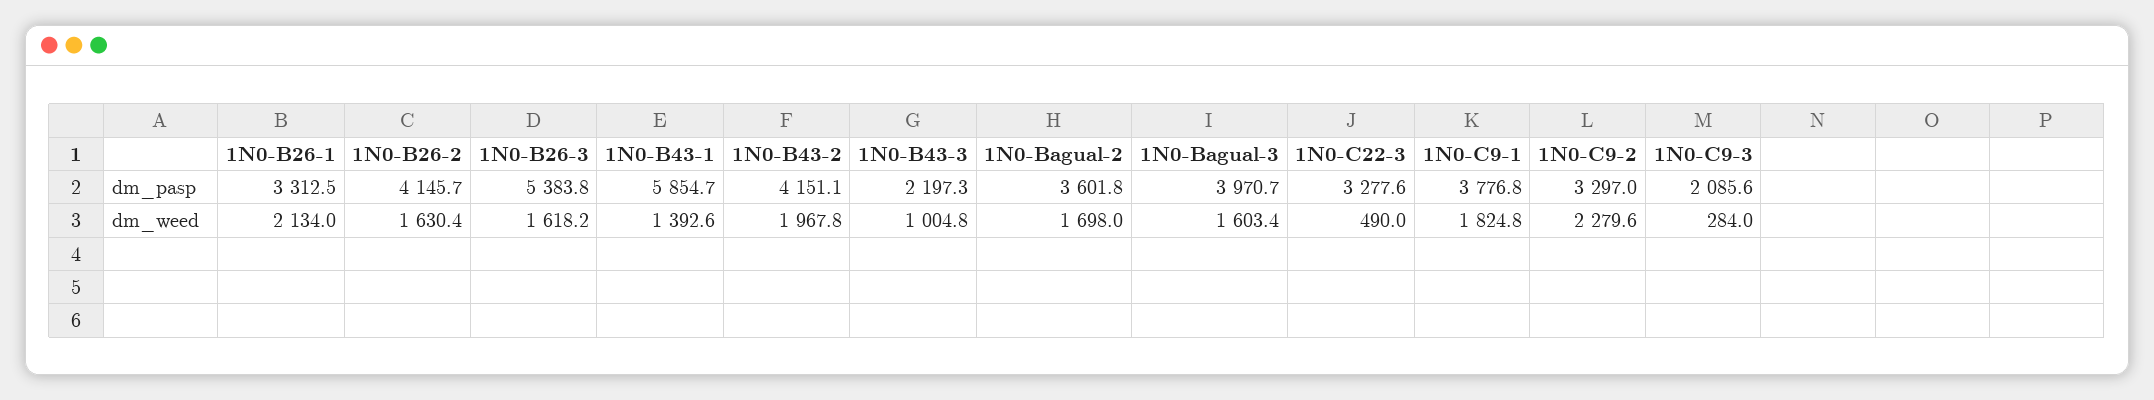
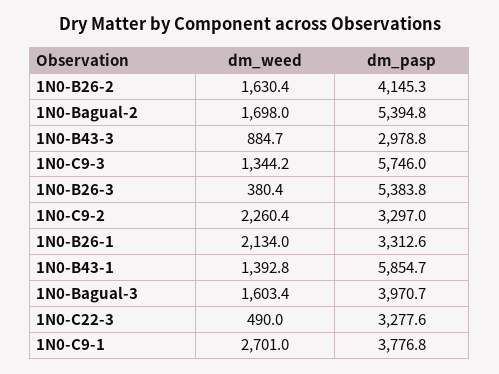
1N0-B26-1, dm_pasp: 3312.5 -> 3312.6
1N0-B26-2, dm_pasp: 4145.7 -> 4145.3
1N0-B43-2, dm_pasp: 4151.1 -> none
1N0-B43-3, dm_pasp: 2197.3 -> 2978.8
1N0-Bagual-2, dm_pasp: 3601.8 -> 5394.8
1N0-C9-3, dm_pasp: 2085.6 -> 5746
1N0-B26-3, dm_weed: 1618.2 -> 380.4
1N0-B43-1, dm_weed: 1392.6 -> 1392.8
1N0-B43-2, dm_weed: 1967.8 -> none
1N0-B43-3, dm_weed: 1004.8 -> 884.7
1N0-C9-1, dm_weed: 1824.8 -> 2701
1N0-C9-2, dm_weed: 2279.6 -> 2260.4
1N0-C9-3, dm_weed: 284 -> 1344.2

